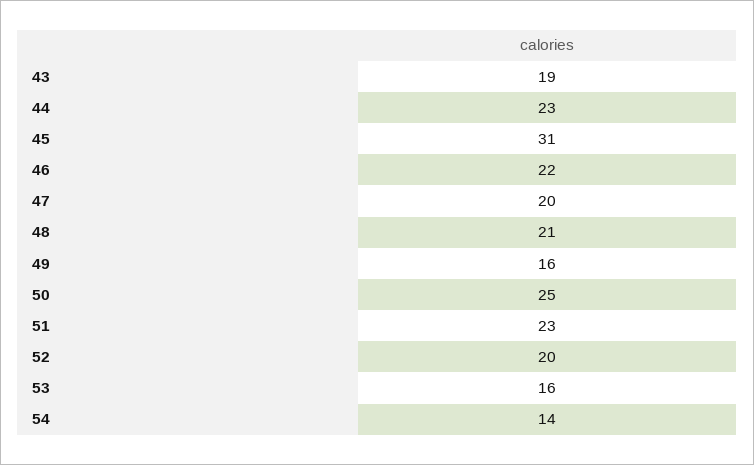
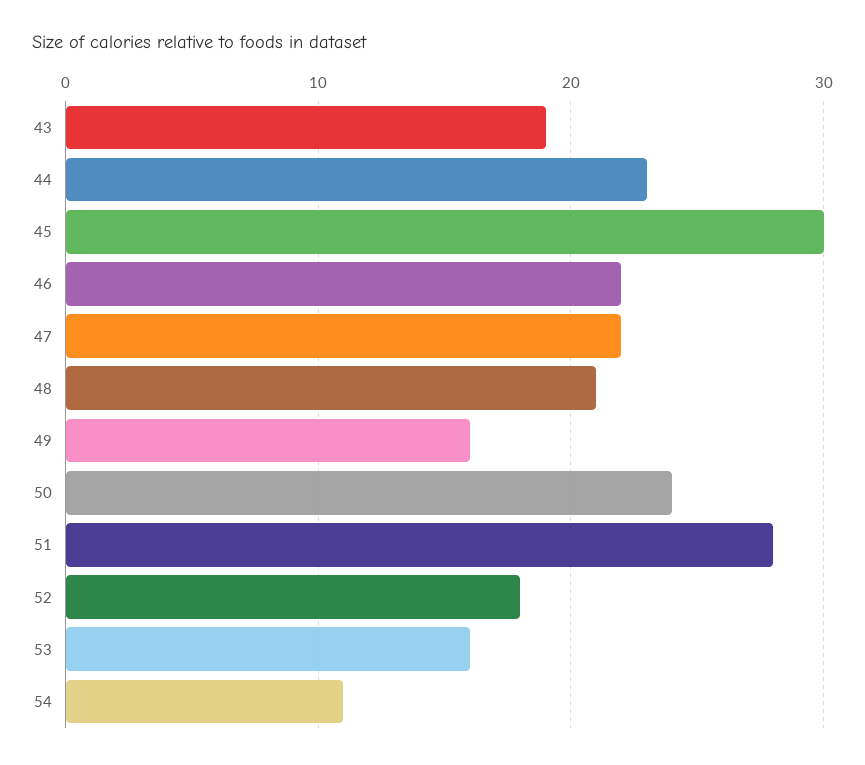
45: 31 -> 30
47: 20 -> 22
50: 25 -> 24
51: 23 -> 28
52: 20 -> 18
54: 14 -> 11

